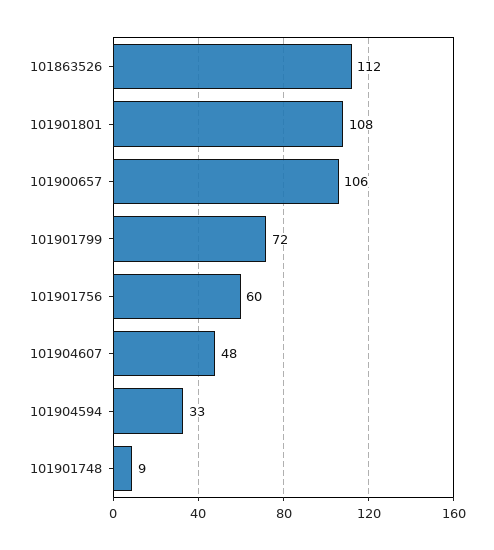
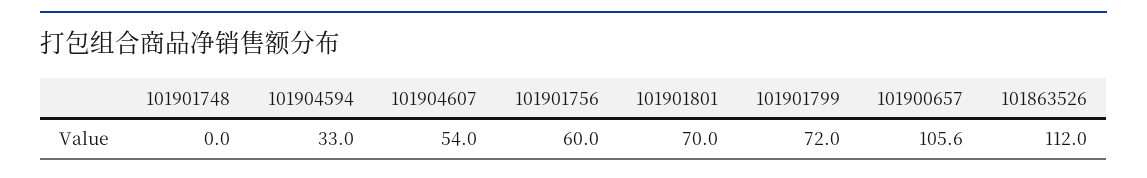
101901801: 108 -> 70
101904607: 48 -> 54
101901748: 9 -> 0

